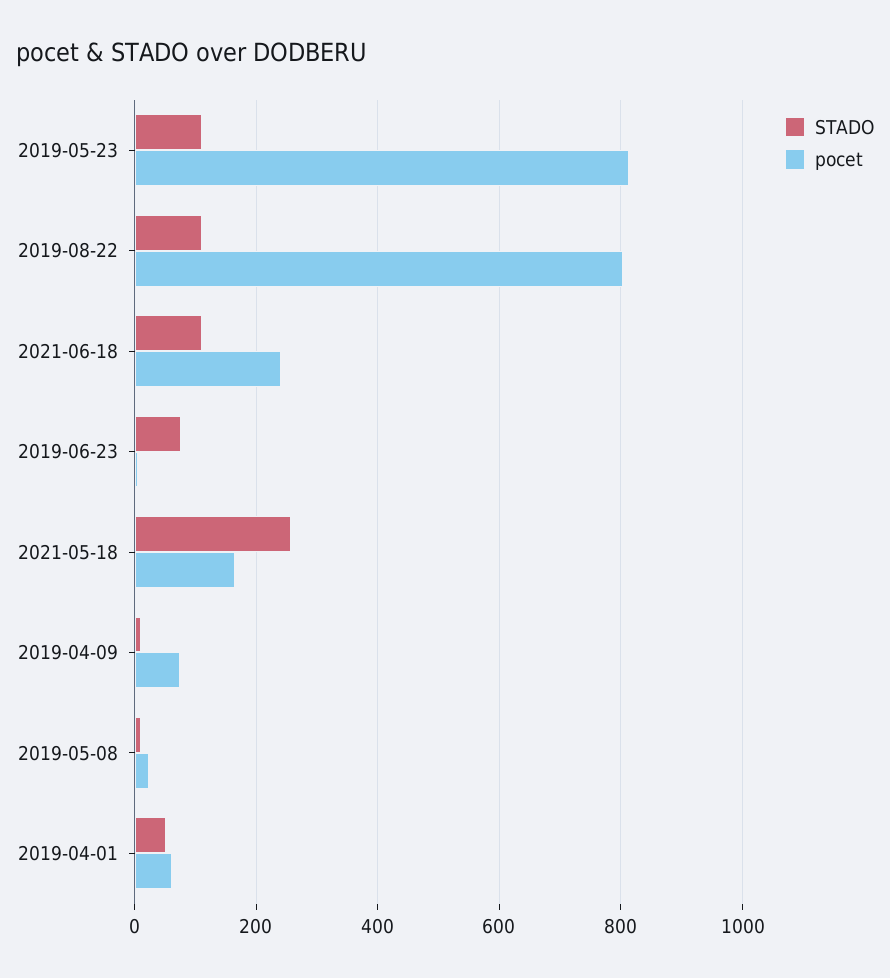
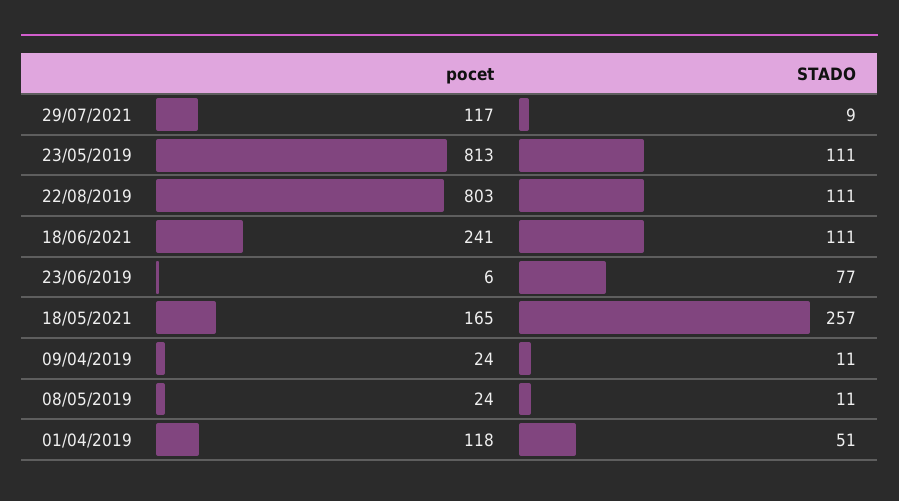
pocet, 2019-04-09: 80 -> 24
pocet, 2019-04-01: 60 -> 118
pocet, 29/07/2021: none -> 117
STADO, 29/07/2021: none -> 9

